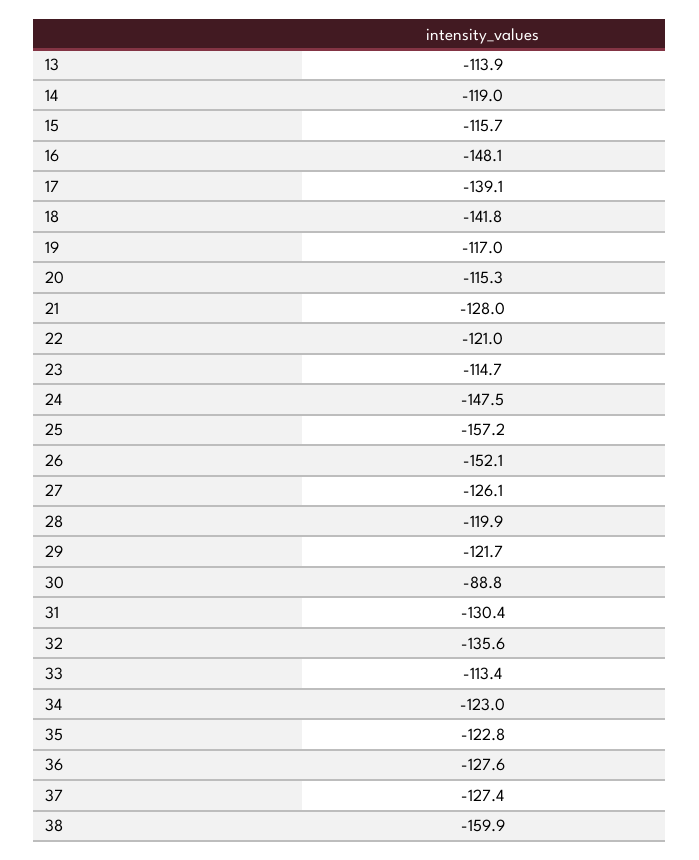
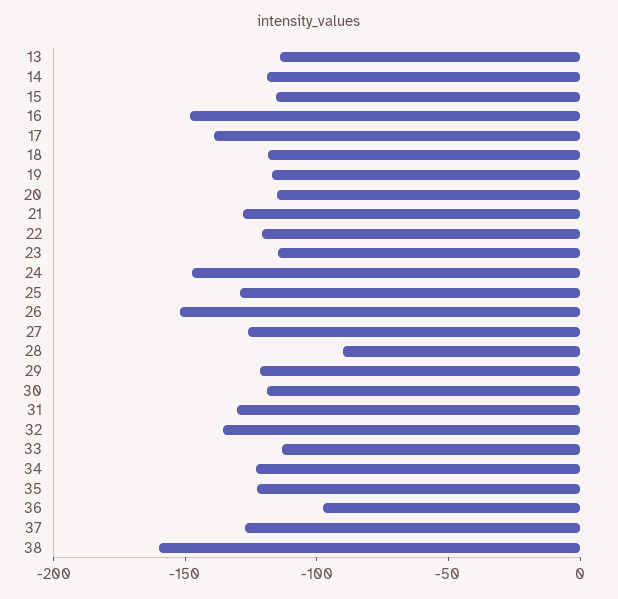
18: -141.8 -> -120
25: -157.2 -> -130
28: -119.9 -> -90
30: -88.8 -> -120
36: -127.6 -> -100

